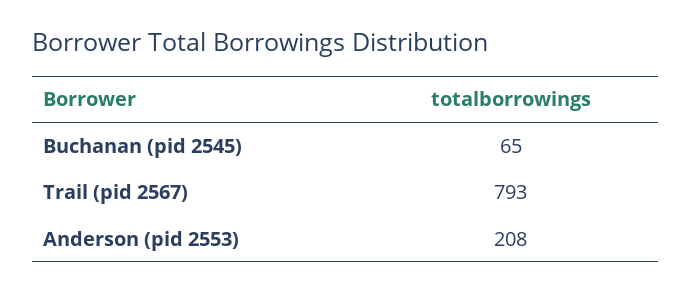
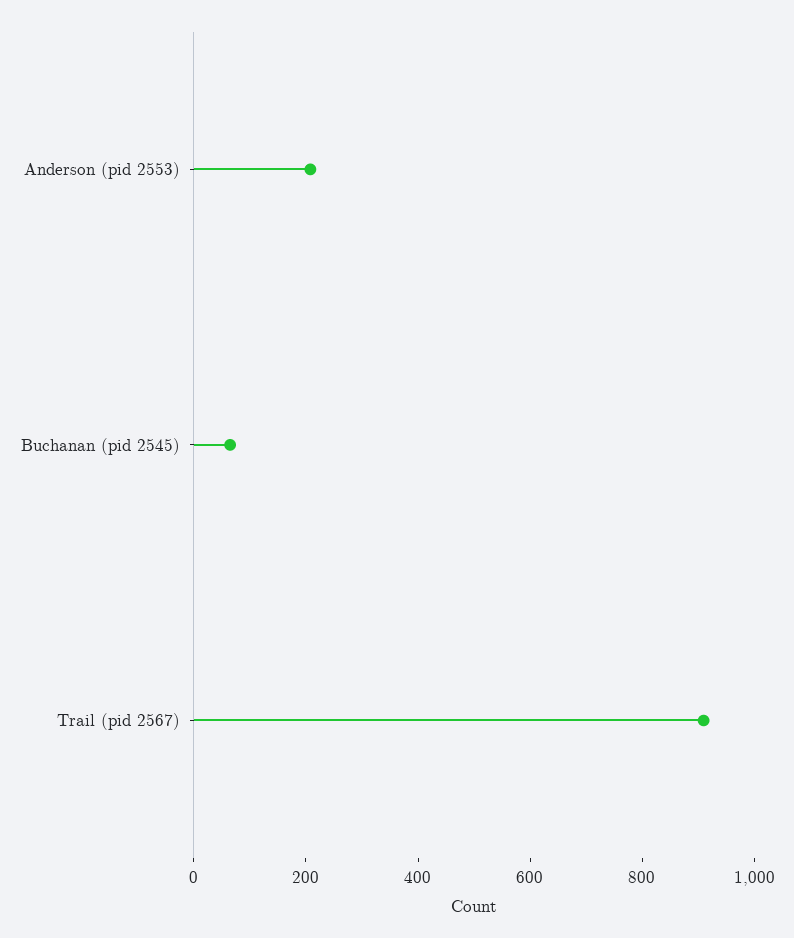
Trail (pid 2567): 793 -> 900

